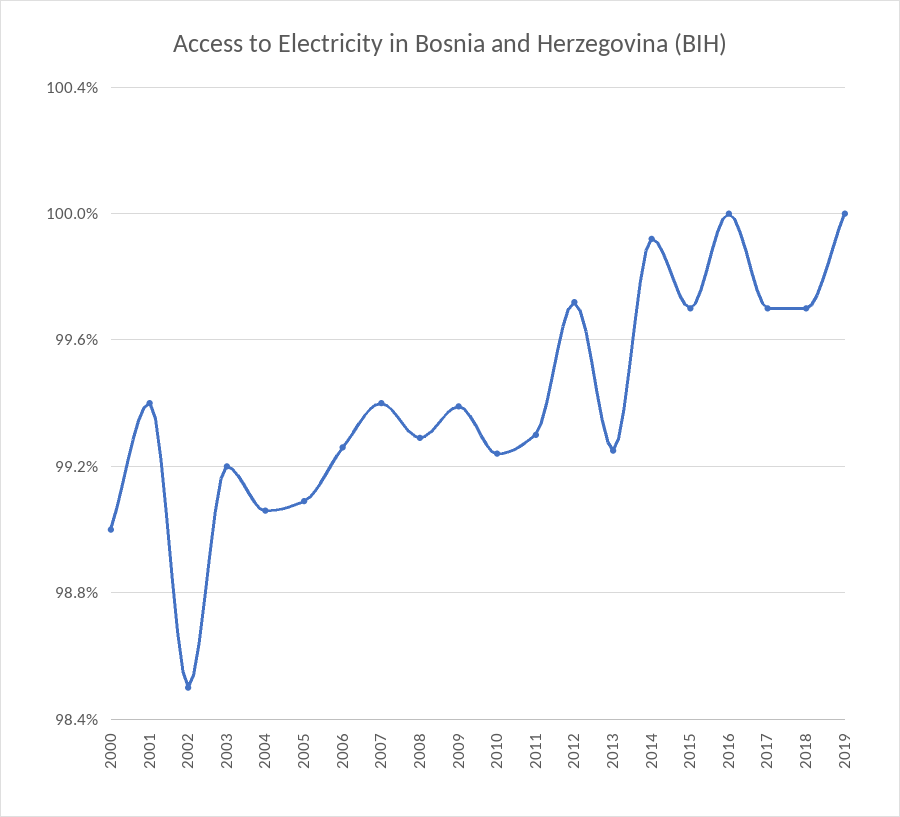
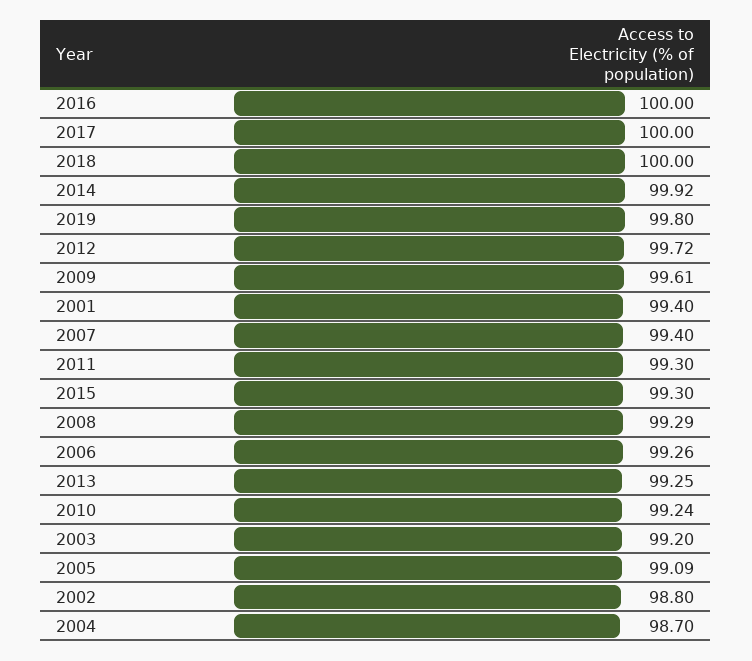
2000: 99 -> none
2002: 98.5 -> 98.8
2004: 99.05 -> 98.7
2009: 99.4 -> 99.61
2015: 99.7 -> 99.3
2017: 99.7 -> 100
2018: 99.7 -> 100
2019: 100 -> 99.8

